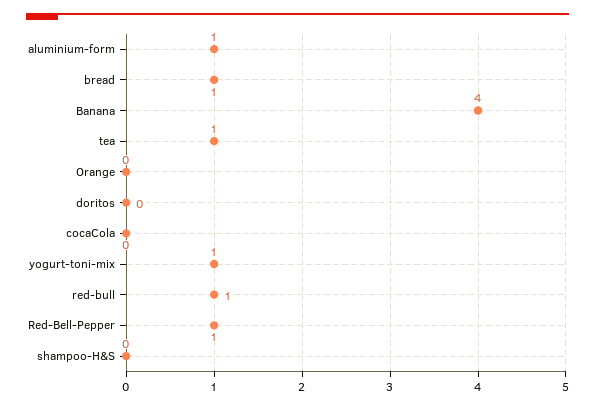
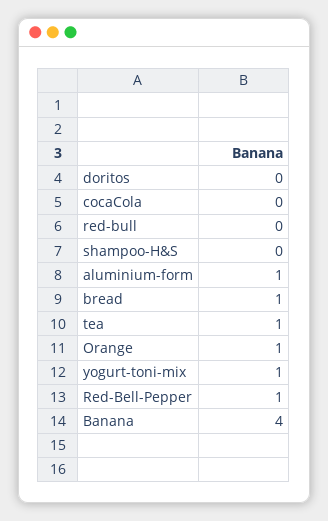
Orange: 0 -> 1
red-bull: 1 -> 0

